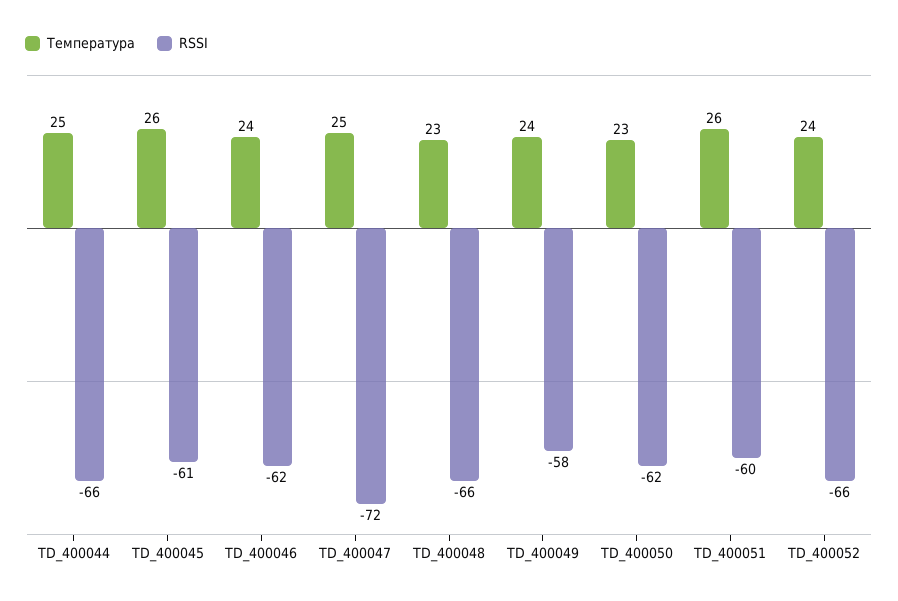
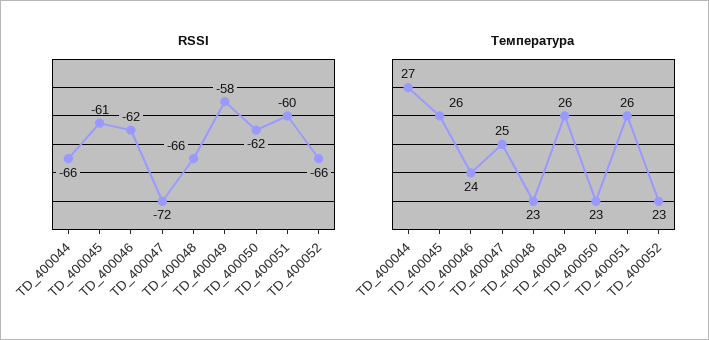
Температура, TD_400044: 25 -> 27
Температура, TD_400049: 24 -> 26
Температура, TD_400052: 24 -> 23

